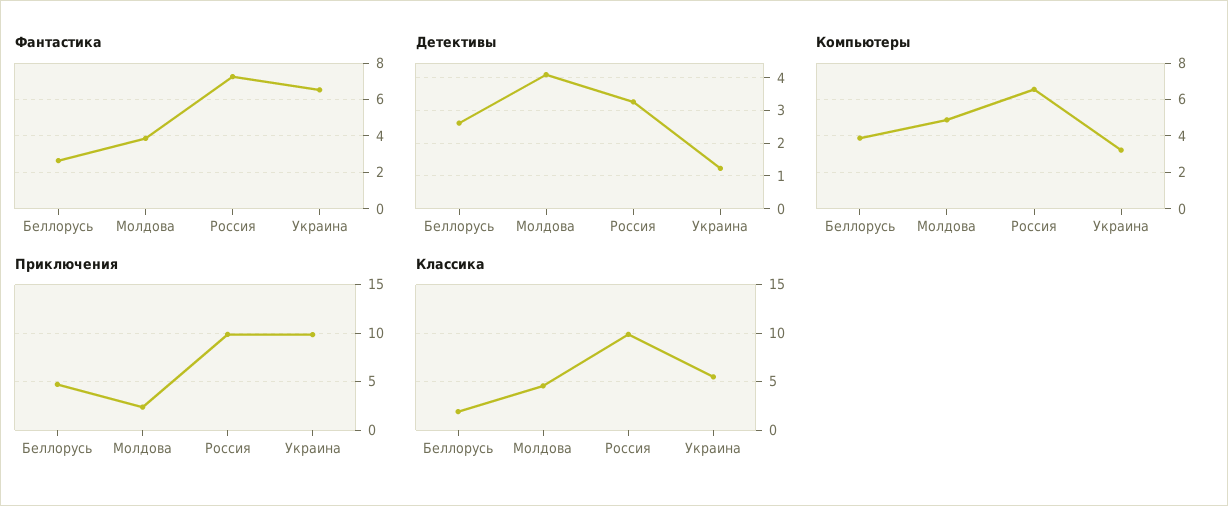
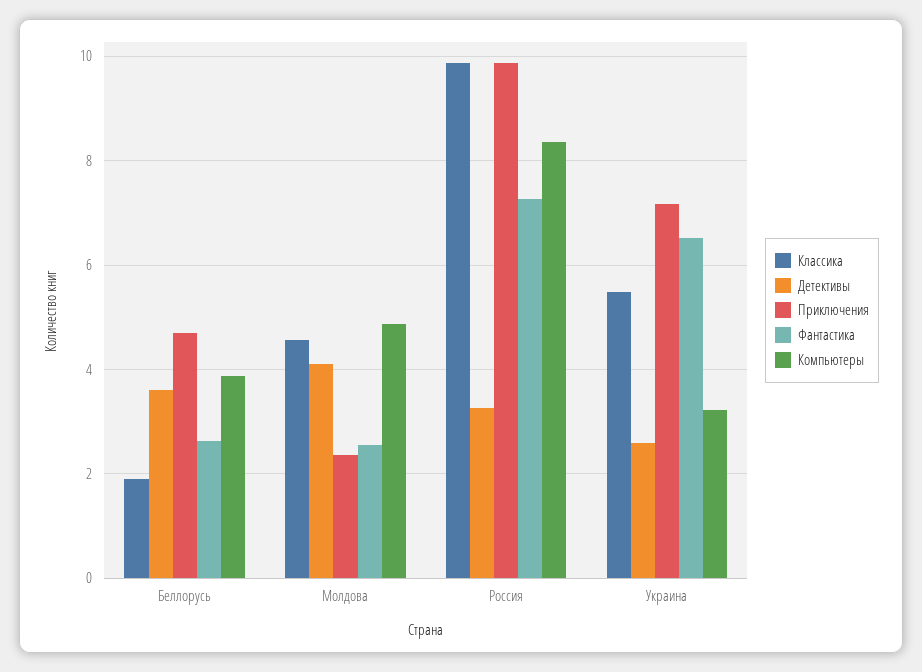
Фантастика, Молдова: 4 -> 2.6
Детективы, Беллорусь: 2.6 -> 3.6
Детективы, Украина: 1.2 -> 2.6
Компьютеры, Россия: 6.5 -> 8.4
Приключения, Украина: 10 -> 7.2

